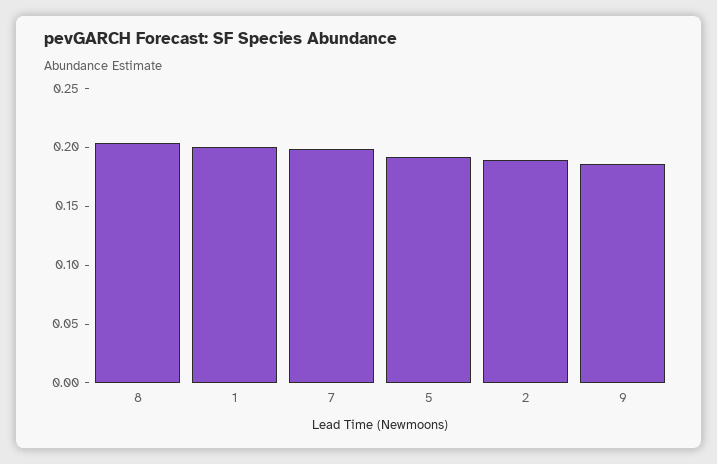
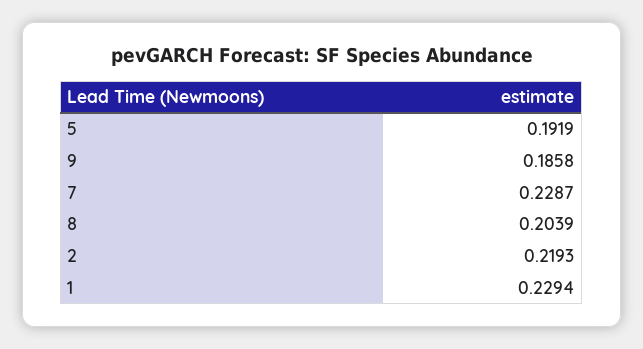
1: 0.2 -> 0.2294
7: 0.2 -> 0.2287
2: 0.19 -> 0.2193

